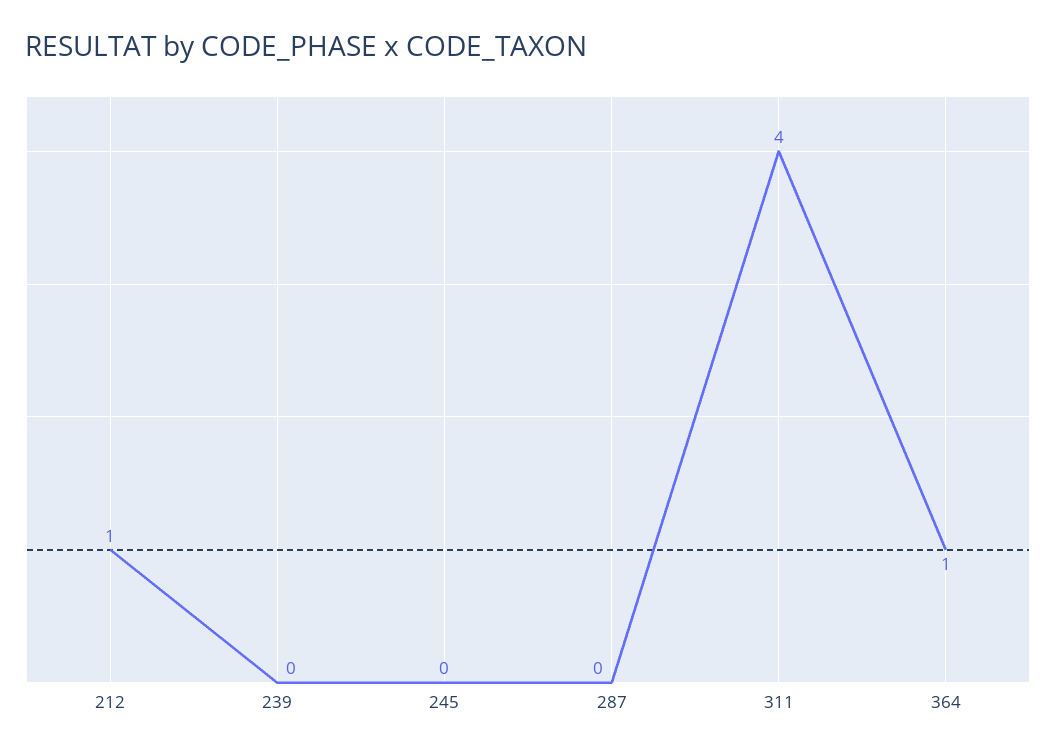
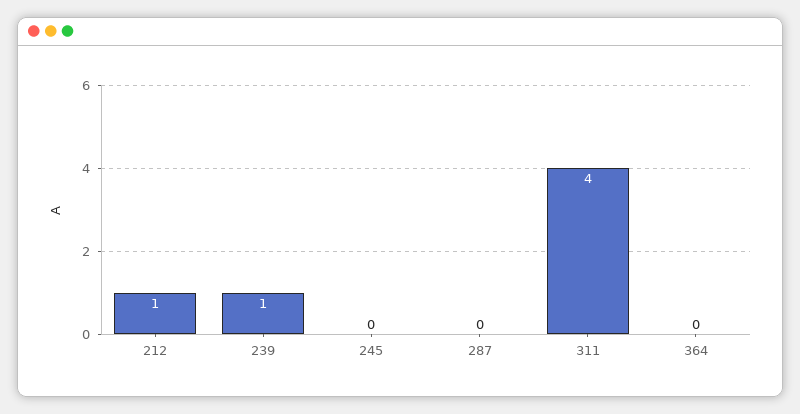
239: 0 -> 1
364: 1 -> 0

